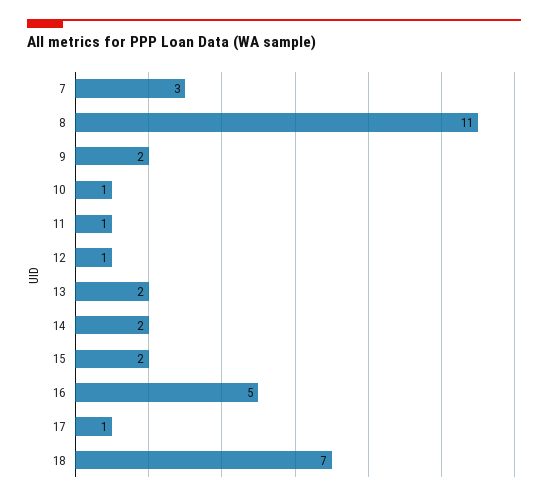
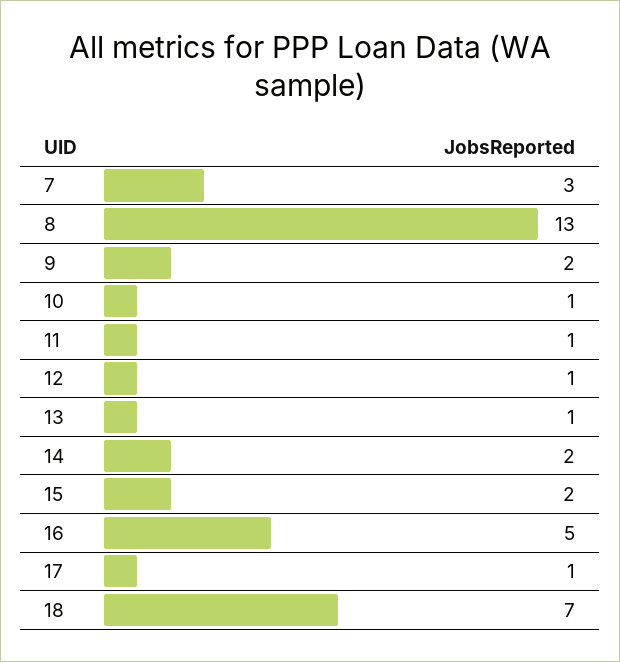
8: 11 -> 13
13: 2 -> 1

